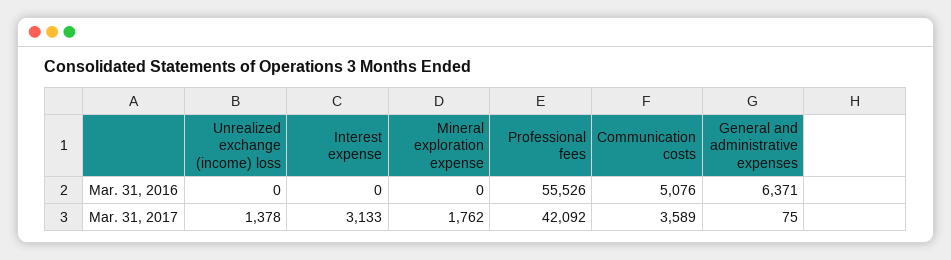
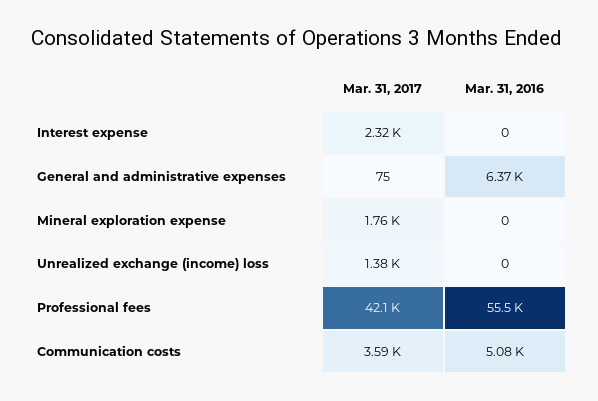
Interest expense, Mar. 31, 2017: 3133 -> 2320

